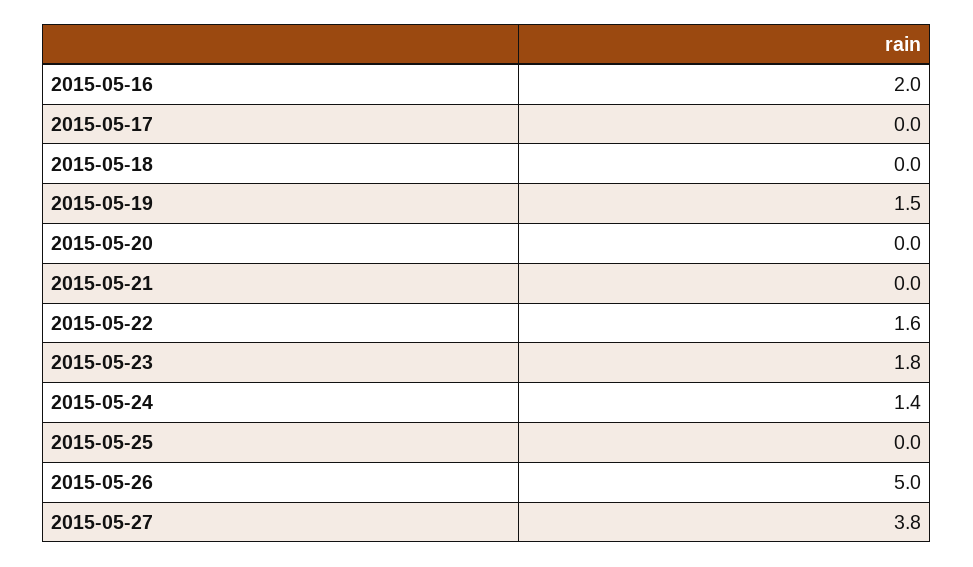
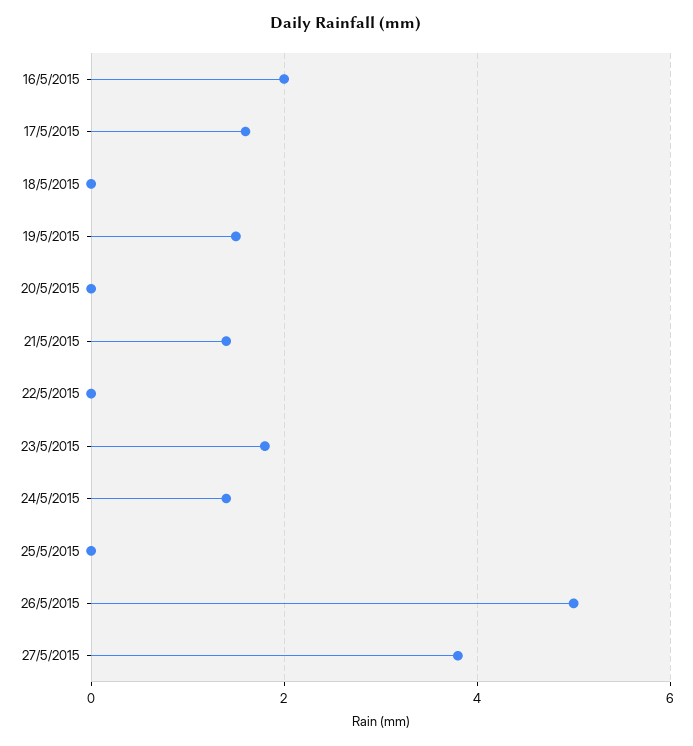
2015-05-17: 0 -> 1.5
2015-05-21: 0 -> 1.5
2015-05-22: 1.6 -> 0

